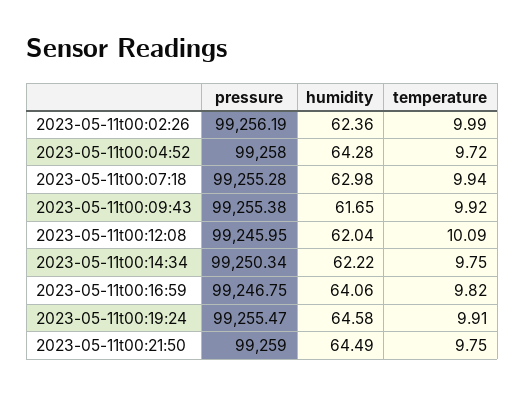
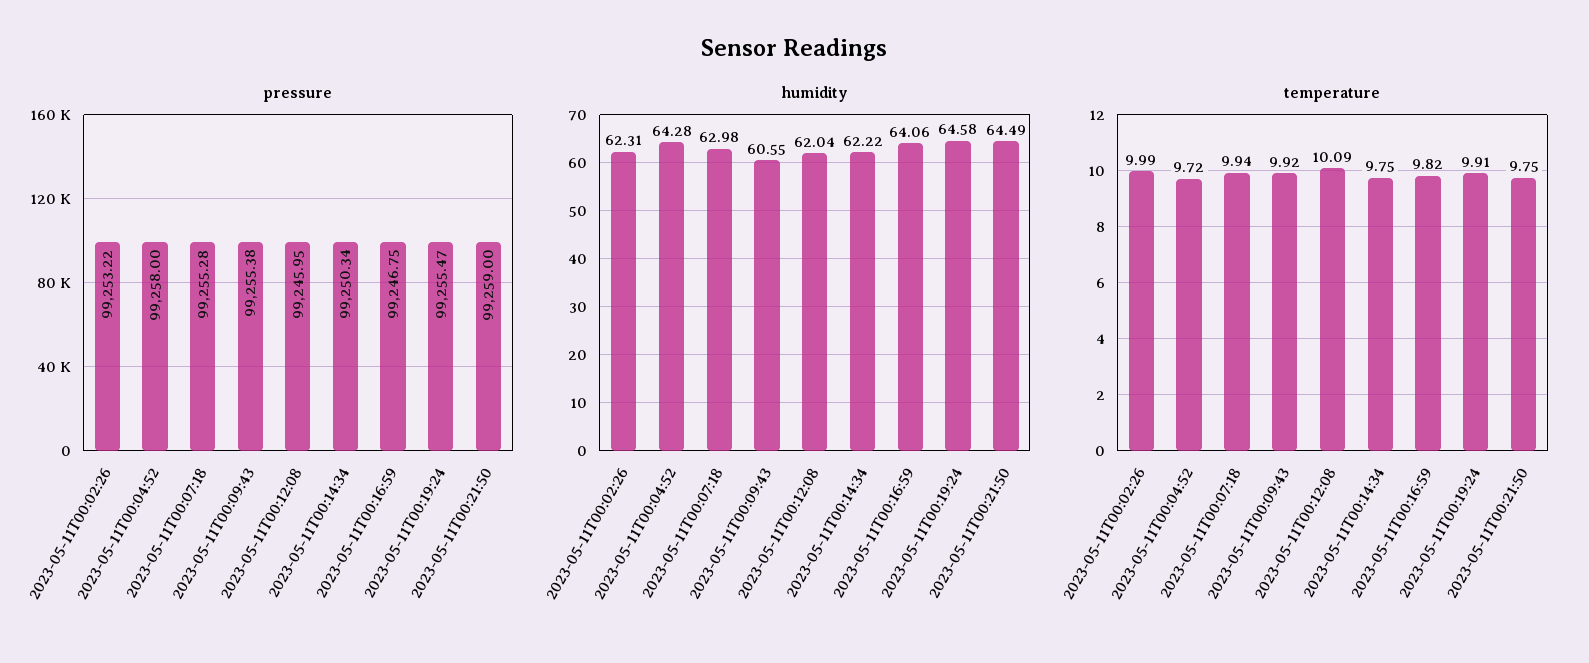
pressure, 2023-05-11t00:02:26: 99256.19 -> 99253.22
humidity, 2023-05-11t00:02:26: 62.36 -> 62.31
humidity, 2023-05-11t00:09:43: 61.65 -> 60.55

